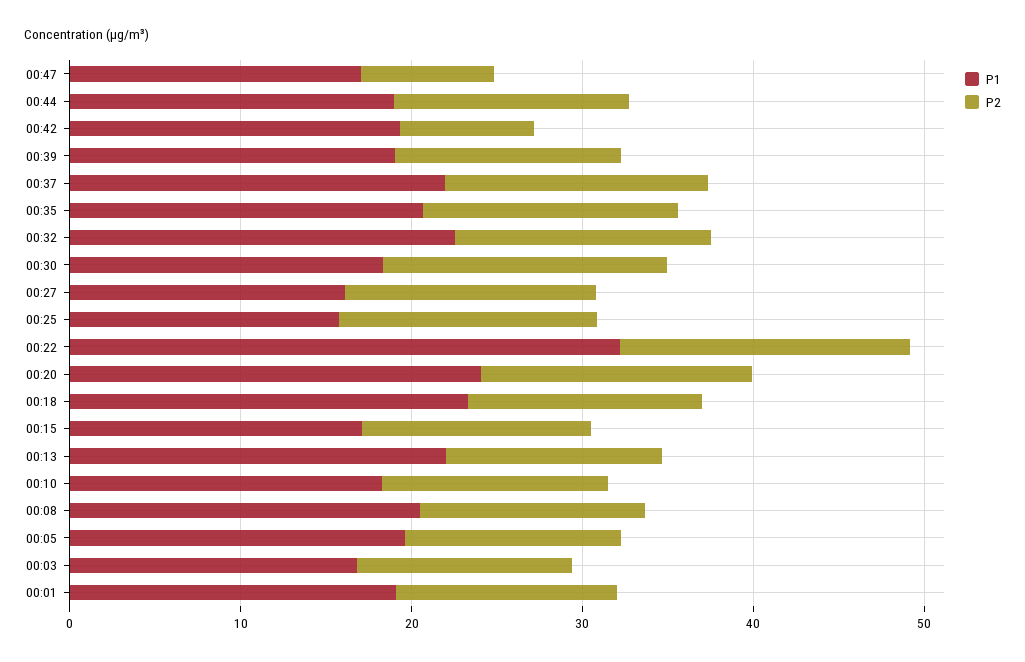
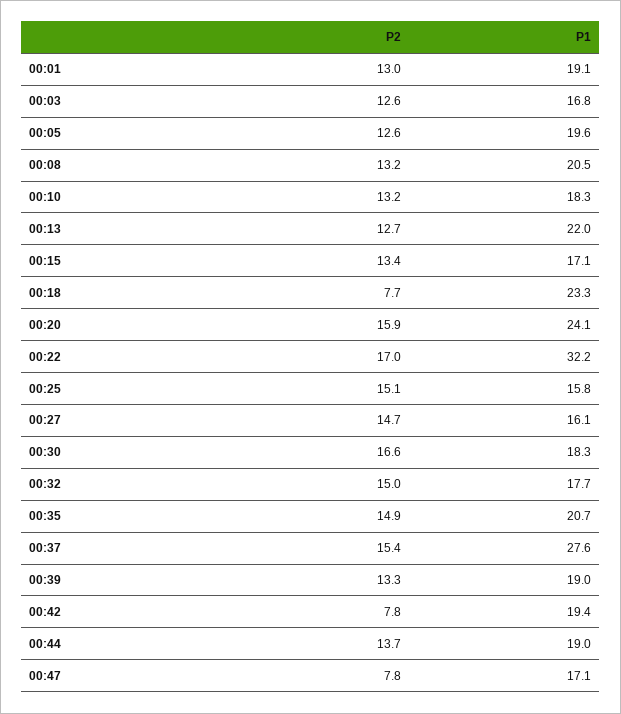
P1, 00:37: 22 -> 27.6
P1, 00:32: 22 -> 17.7
P2, 00:18: 14 -> 7.7

